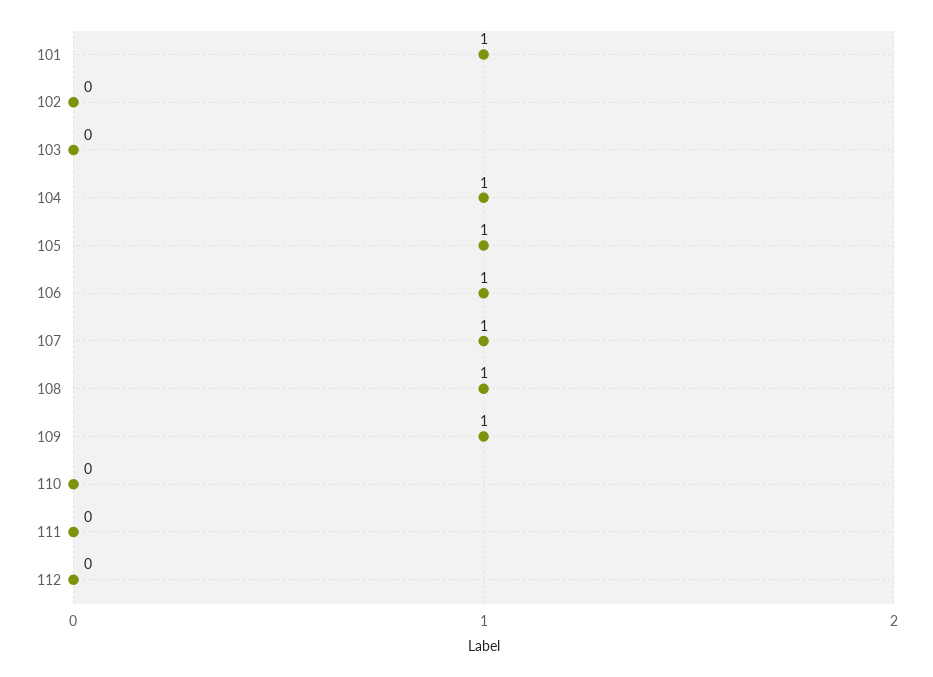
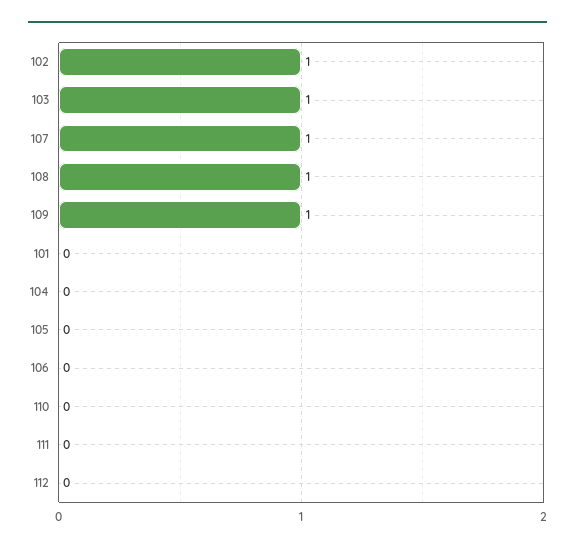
101: 1 -> 0
102: 0 -> 1
103: 0 -> 1
104: 1 -> 0
105: 1 -> 0
106: 1 -> 0

